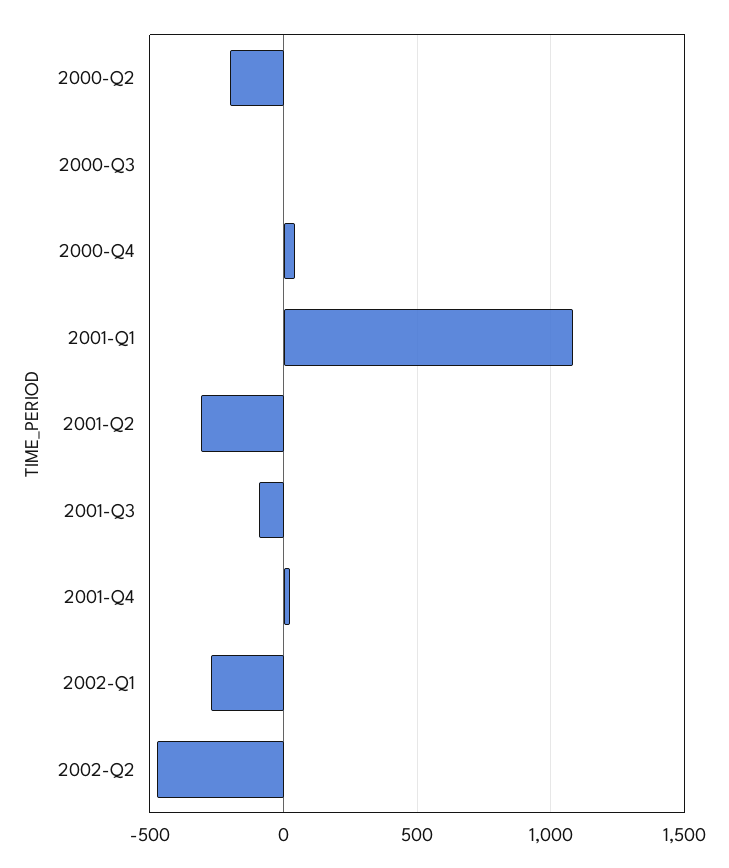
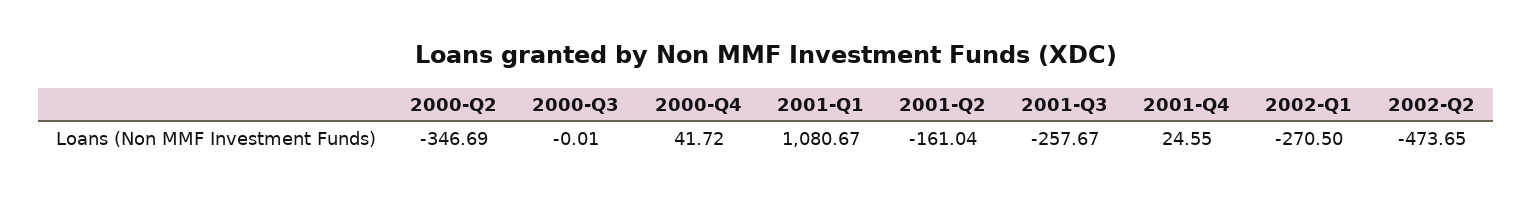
2000-Q2: -200 -> -346.69
2001-Q2: -300 -> -161.04
2001-Q3: -100 -> -257.67

